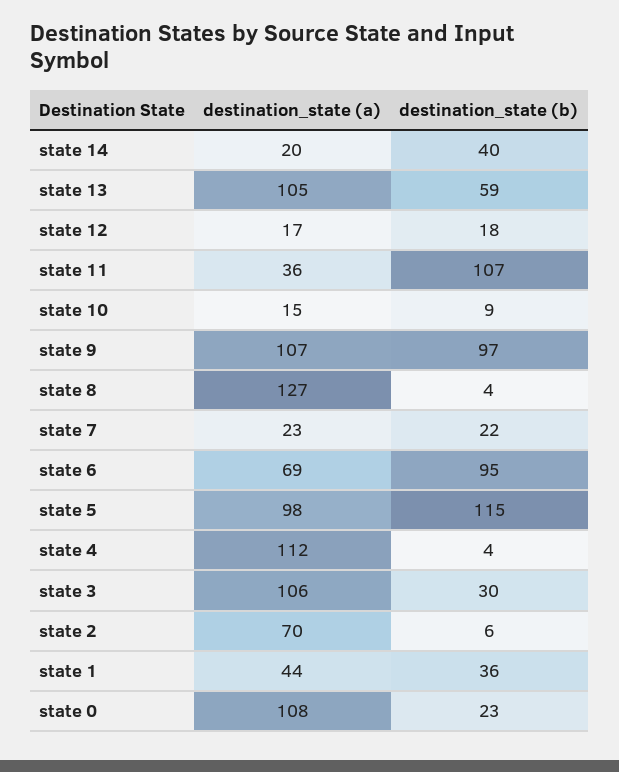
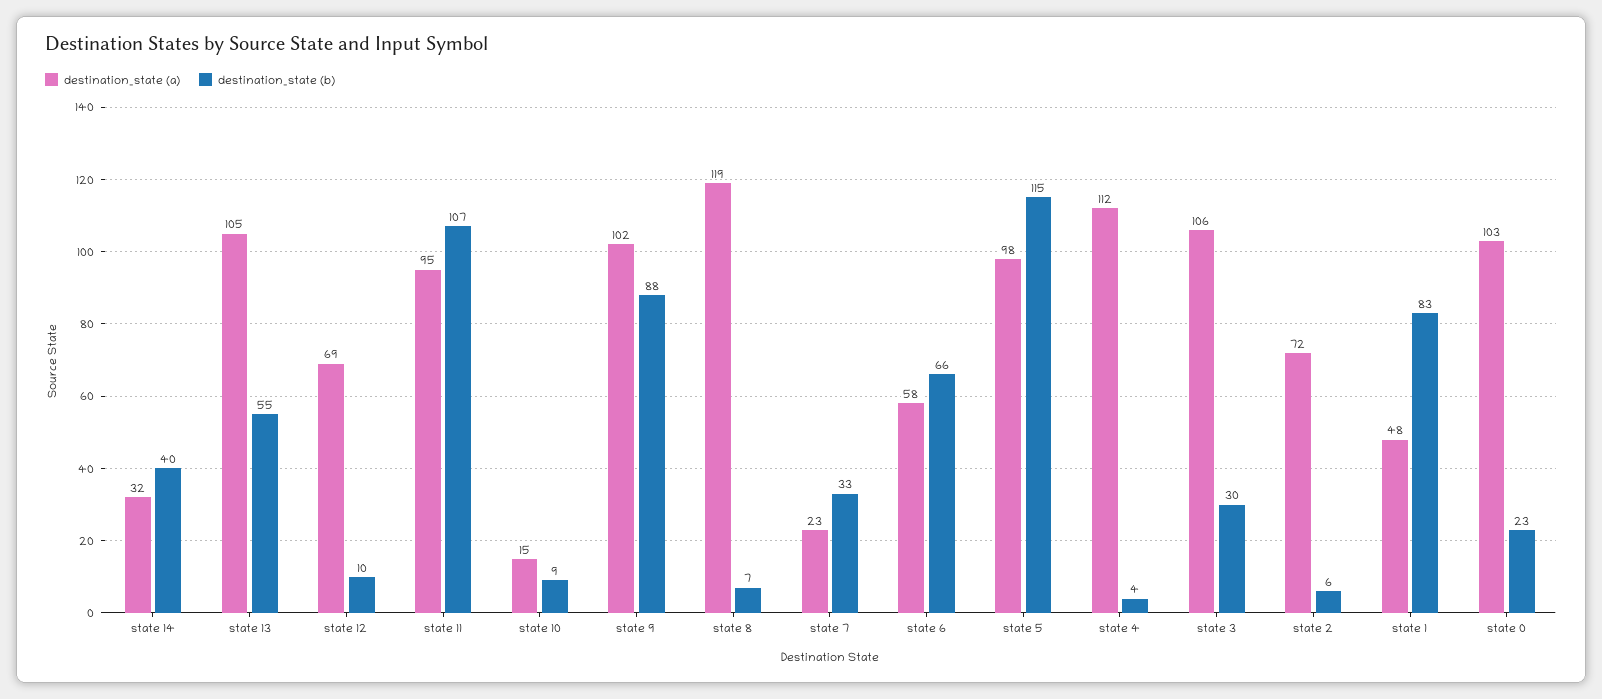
destination_state (a), state 14: 20 -> 32
destination_state (b), state 13: 59 -> 55
destination_state (a), state 12: 17 -> 69
destination_state (b), state 12: 18 -> 10
destination_state (a), state 11: 36 -> 95
destination_state (a), state 9: 107 -> 102
destination_state (b), state 9: 97 -> 88
destination_state (a), state 8: 127 -> 119
destination_state (b), state 8: 4 -> 7
destination_state (b), state 7: 22 -> 33
destination_state (a), state 6: 69 -> 58
destination_state (b), state 6: 95 -> 66
destination_state (a), state 2: 70 -> 72
destination_state (a), state 1: 44 -> 48
destination_state (b), state 1: 36 -> 83
destination_state (a), state 0: 108 -> 103

